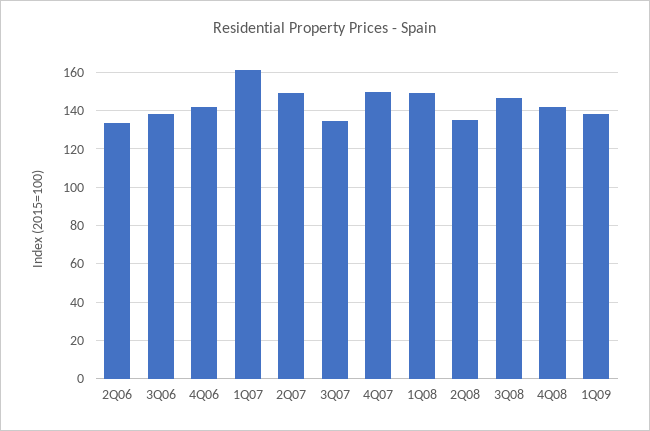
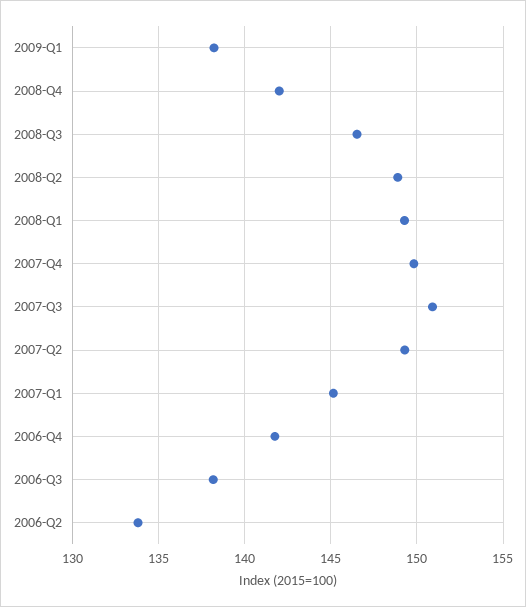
1Q07: 160 -> 145
3Q07: 135 -> 151
2Q08: 135 -> 149

